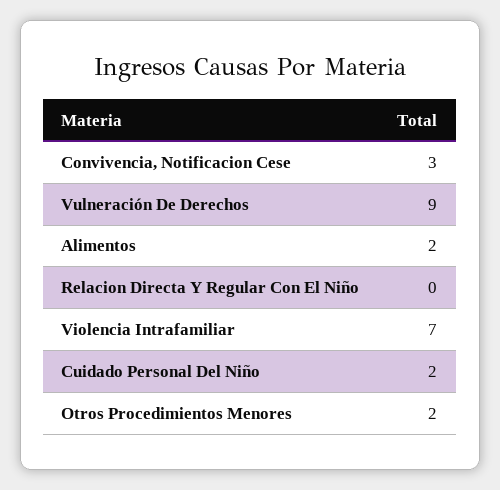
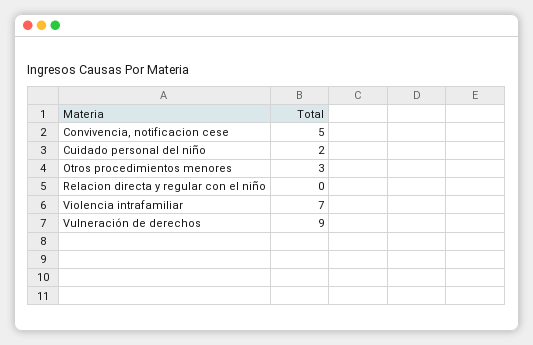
Convivencia, Notificacion Cese: 3 -> 5
Alimentos: 2 -> none
Otros Procedimientos Menores: 2 -> 3

